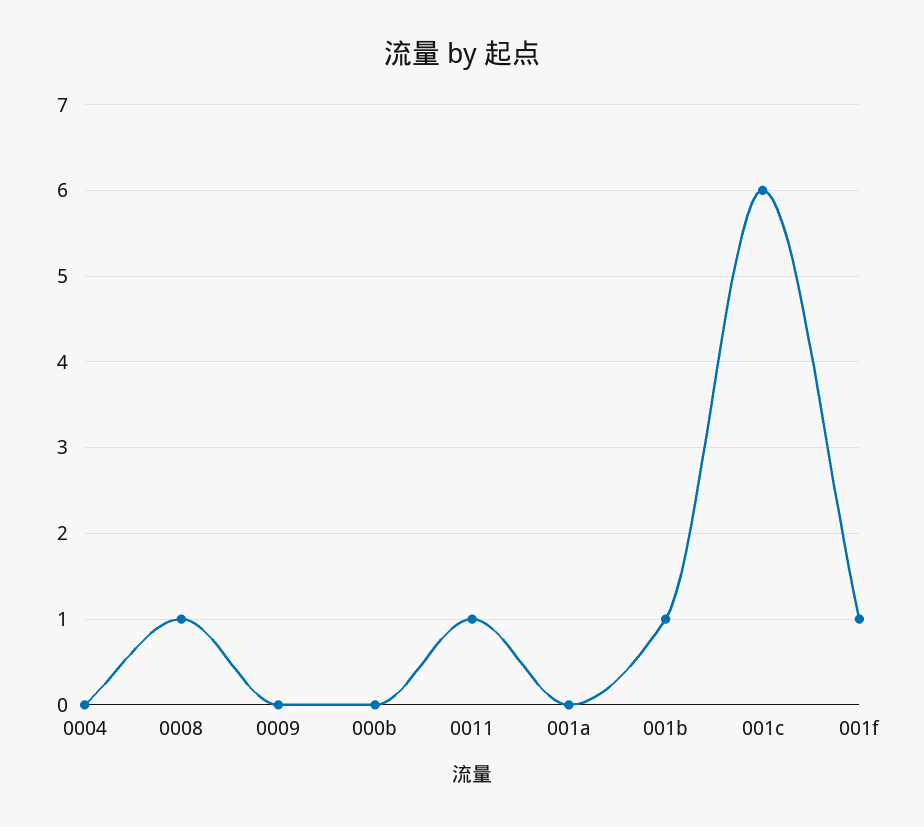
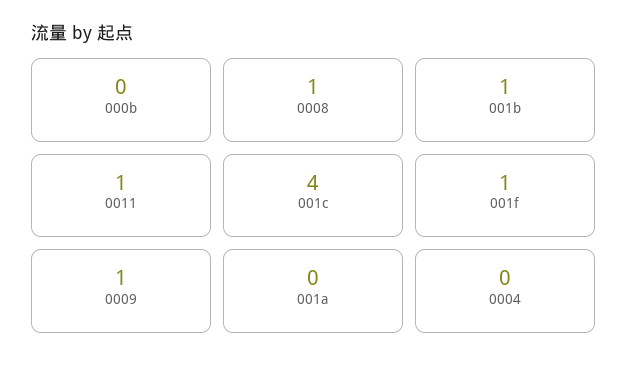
0009: 0 -> 1
001c: 6 -> 4

